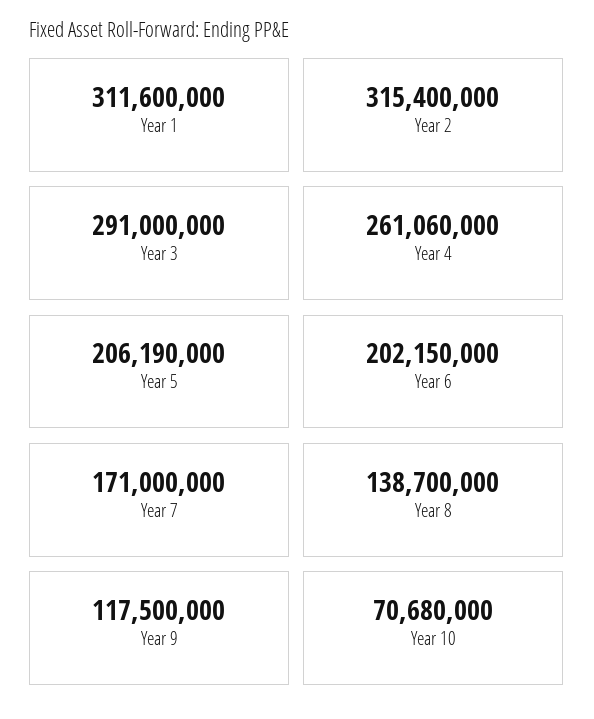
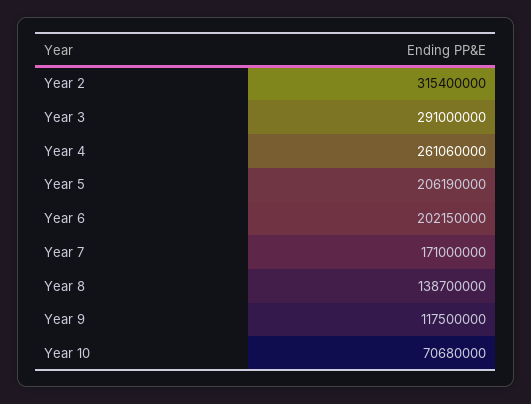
Year 1: 311600000 -> none

